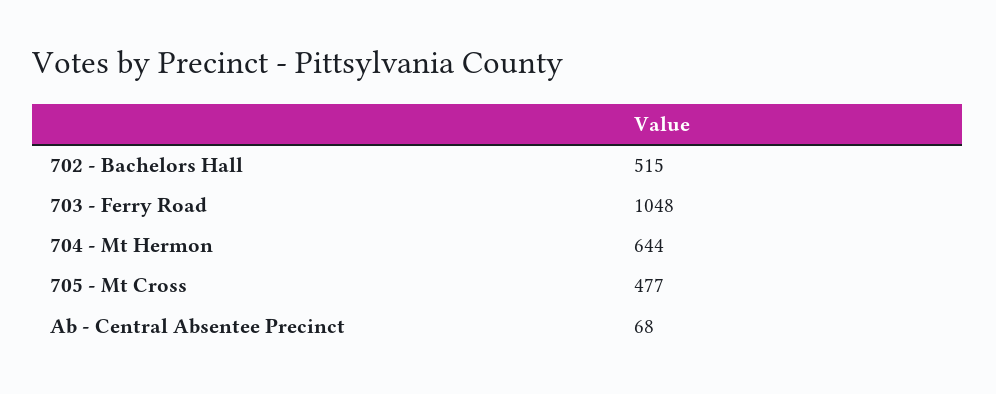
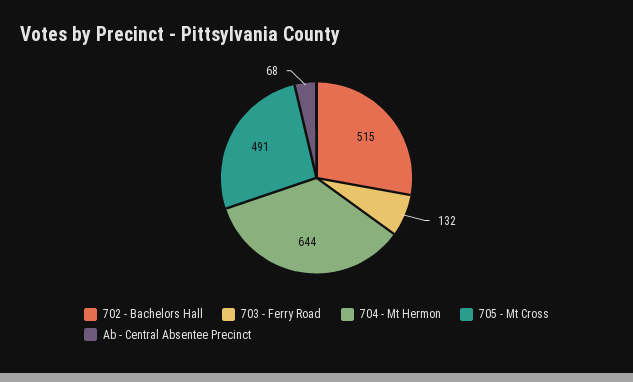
703 - Ferry Road: 1048 -> 132
705 - Mt Cross: 477 -> 491

